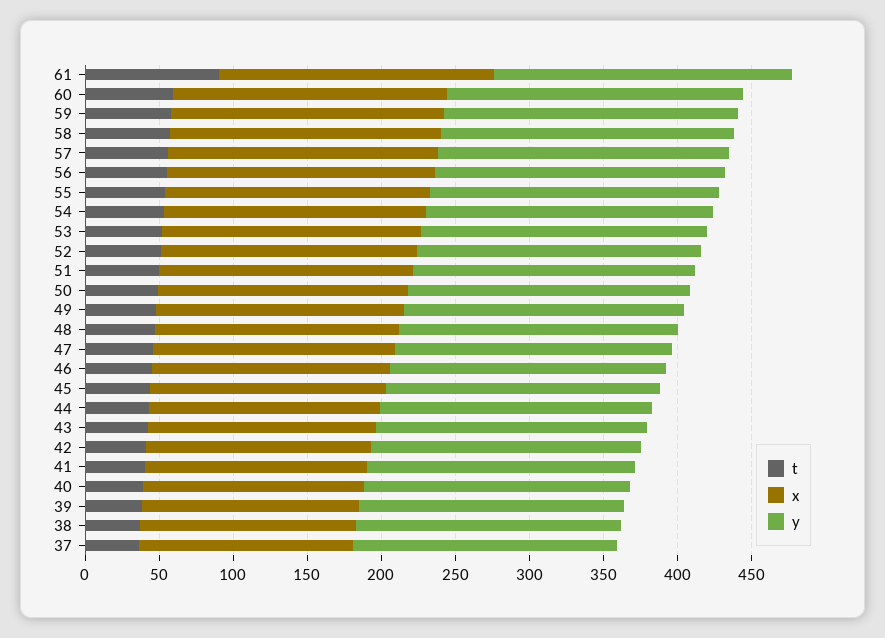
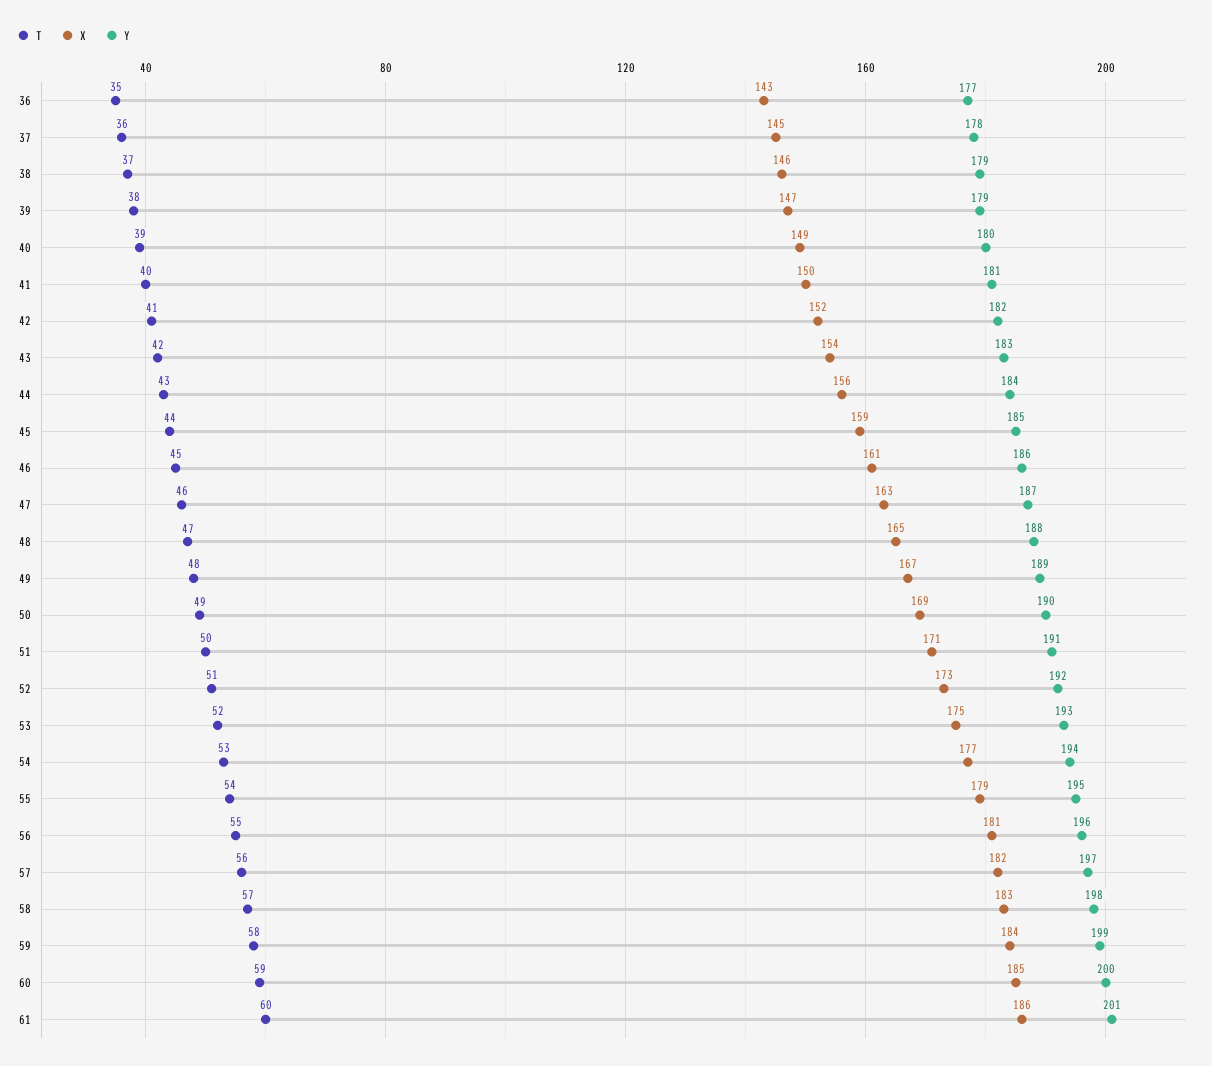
t, 61: 90 -> 60
t, 36: none -> 35
x, 36: none -> 143
y, 36: none -> 177

